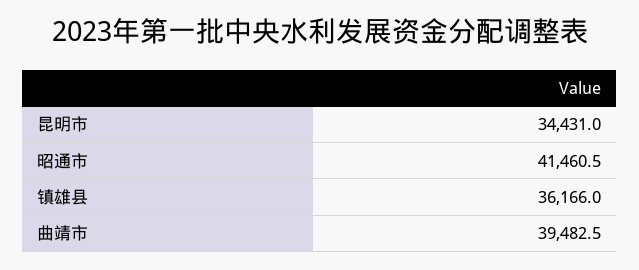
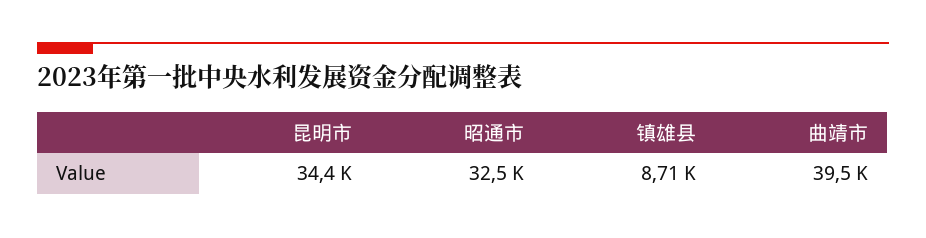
昭通市: 41460.5 -> 32500
镇雄县: 36166 -> 8710

